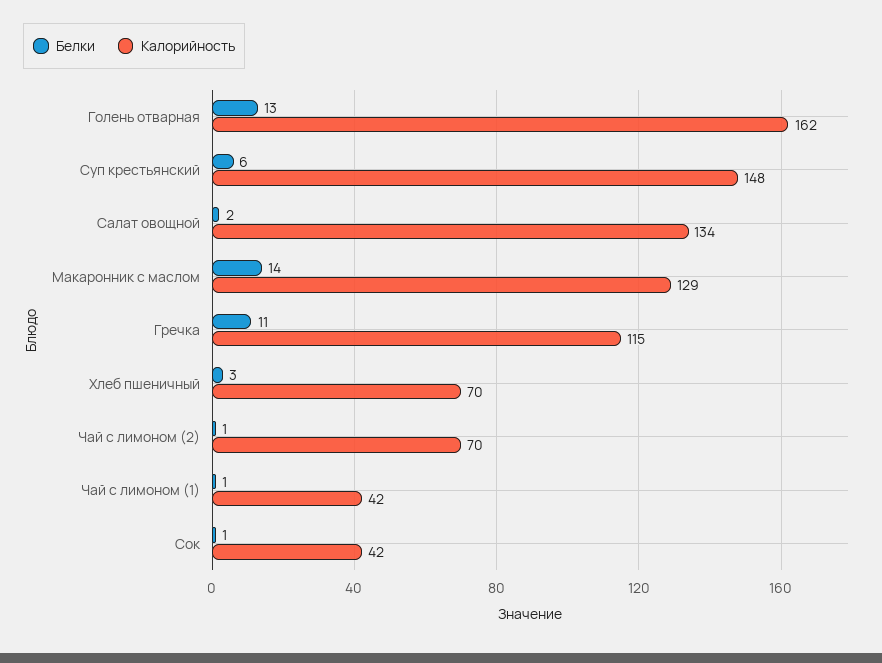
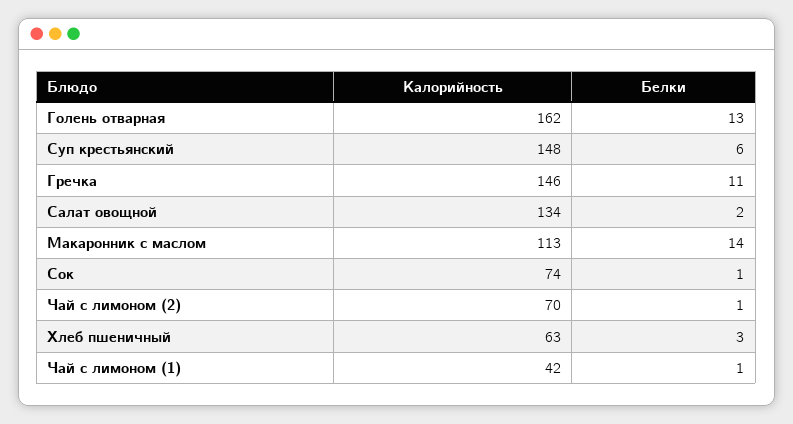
Калорийность, Макаронник с маслом: 129 -> 113
Калорийность, Гречка: 115 -> 146
Калорийность, Хлеб пшеничный: 70 -> 63
Калорийность, Сок: 42 -> 74

